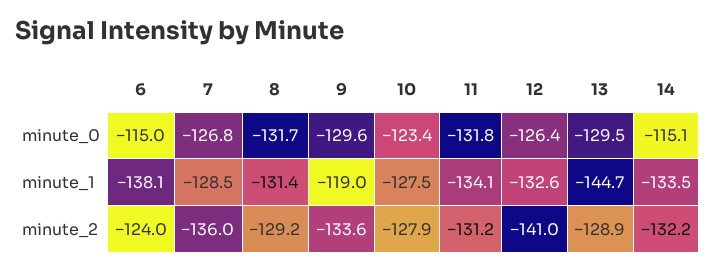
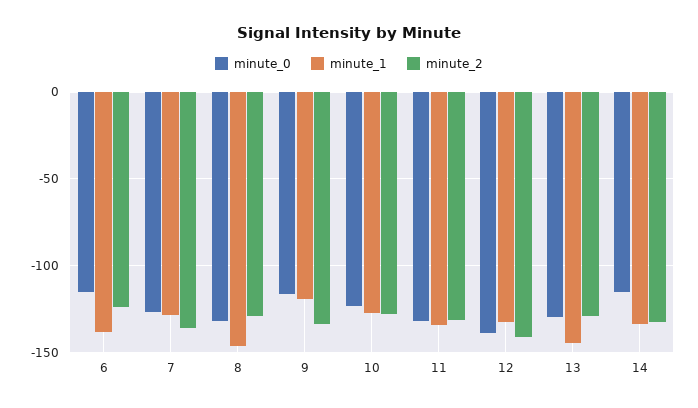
minute_0, 9: -129.6 -> -115
minute_0, 12: -126.4 -> -140
minute_1, 8: -131.4 -> -145

